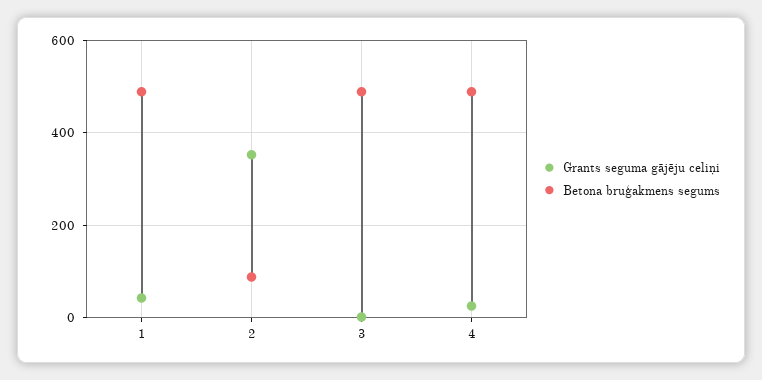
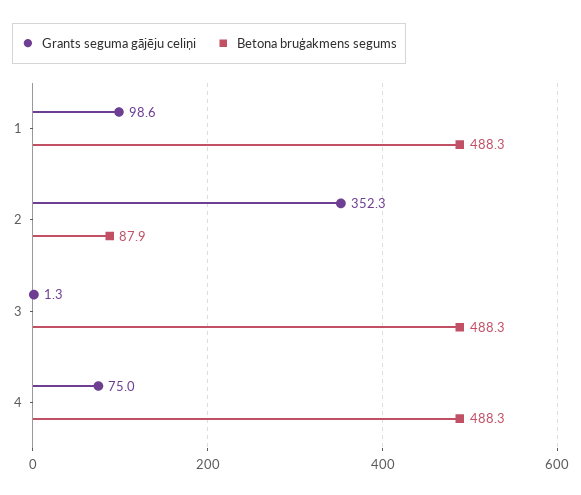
Grants seguma gājēju celiņi, 1: 40 -> 98.6
Grants seguma gājēju celiņi, 4: 20 -> 75

